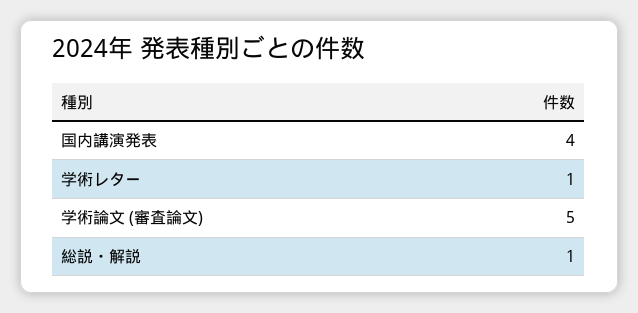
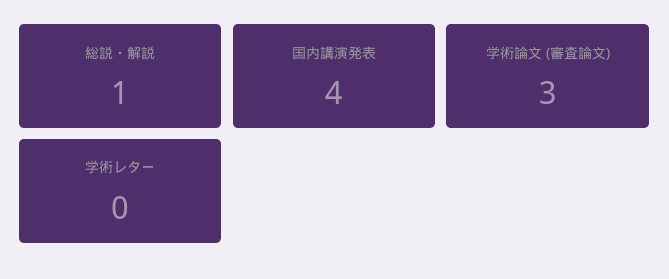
学術レター: 1 -> 0
学術論文 (審査論文): 5 -> 3

